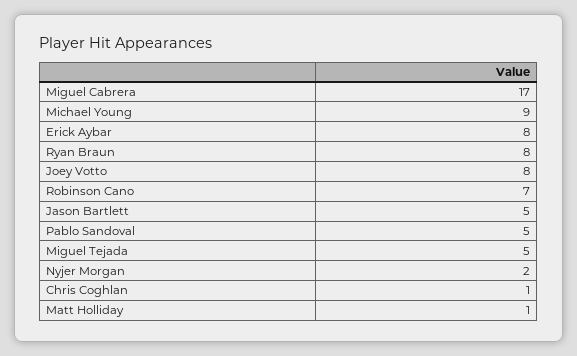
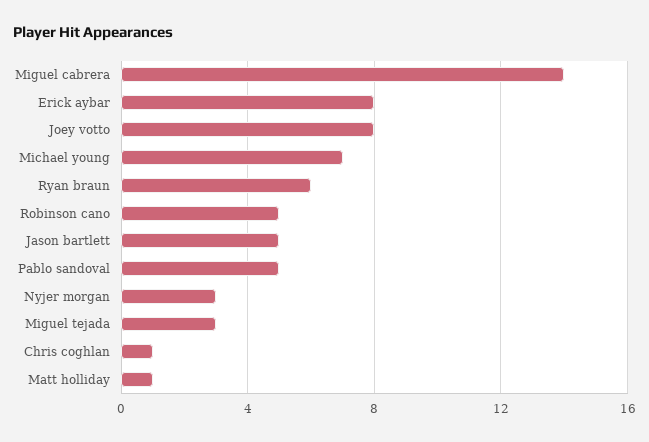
Miguel Cabrera: 17 -> 14
Michael Young: 9 -> 7
Ryan Braun: 8 -> 6
Robinson Cano: 7 -> 5
Miguel Tejada: 5 -> 3
Nyjer Morgan: 2 -> 3

